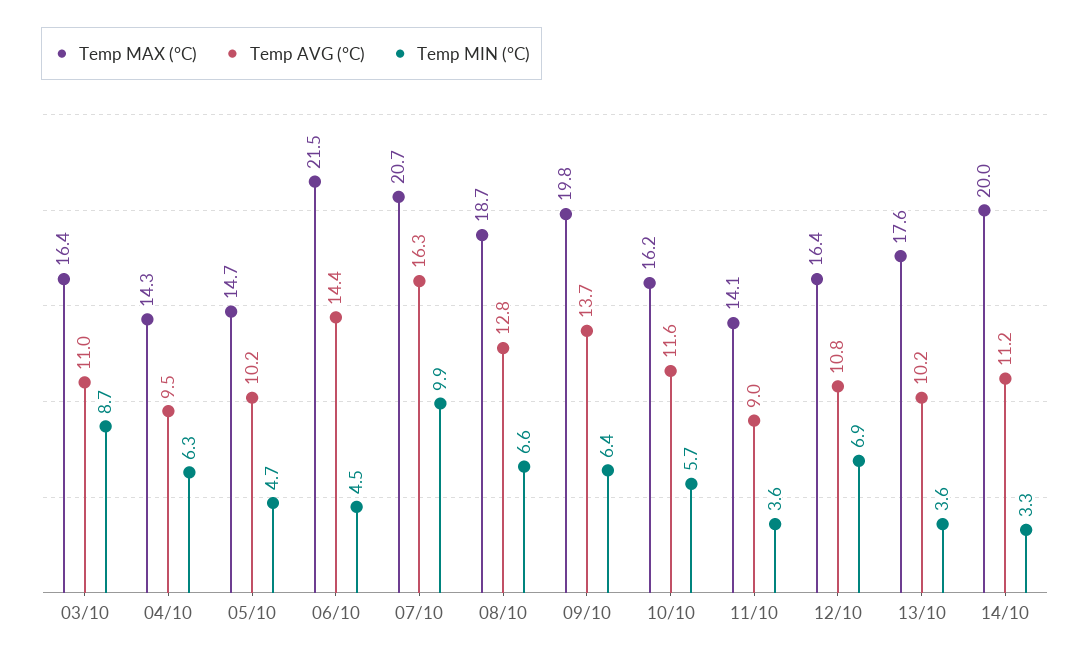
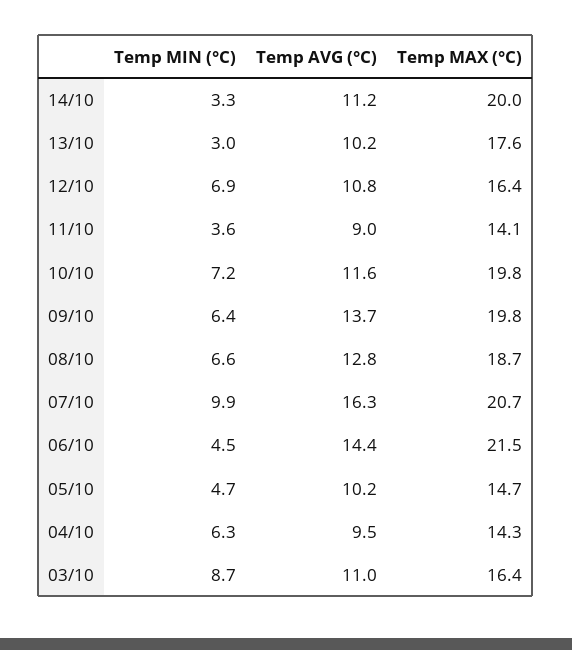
Temp MAX (°C), 10/10: 16.2 -> 19.8
Temp MIN (°C), 10/10: 5.7 -> 7.2
Temp MIN (°C), 13/10: 3.6 -> 3

